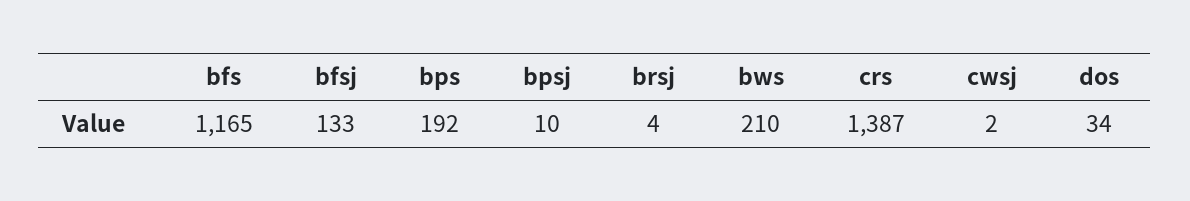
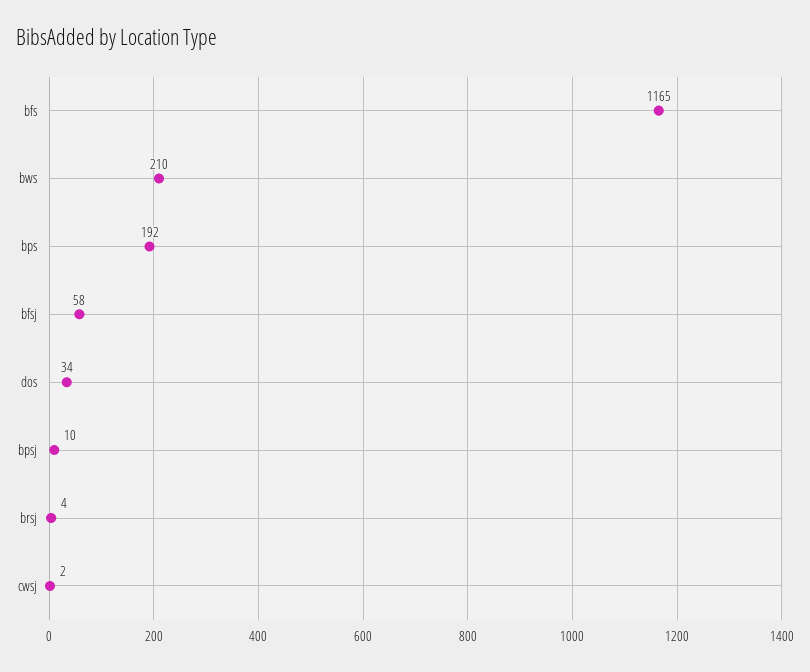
bfsj: 133 -> 58
crs: 1387 -> none

